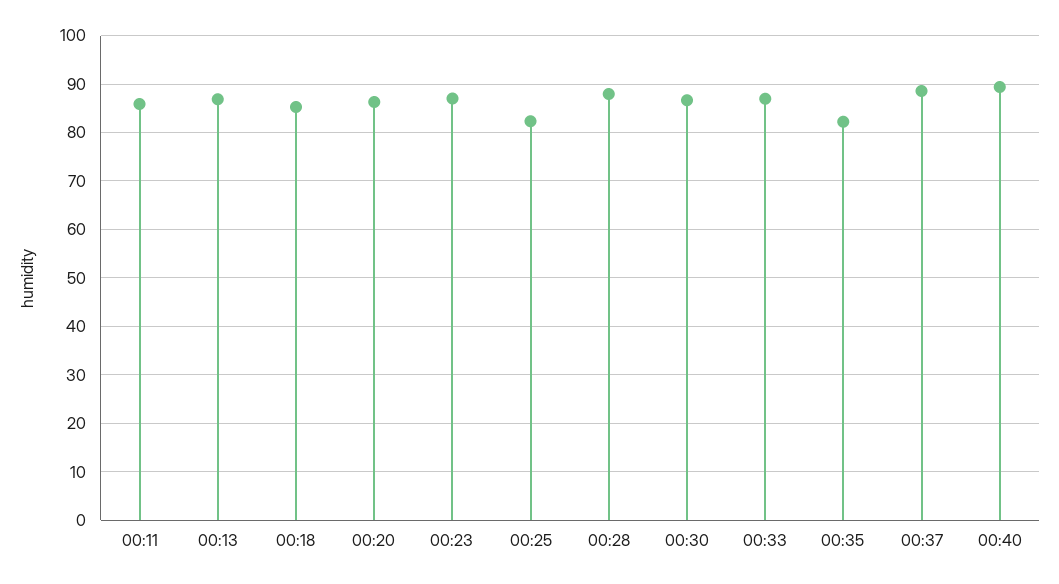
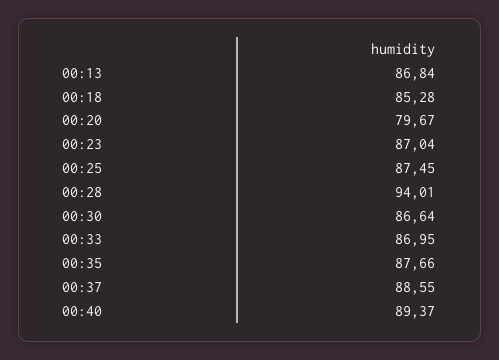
00:11: 86 -> none
00:20: 86 -> 79.67
00:25: 82 -> 87.45
00:28: 88 -> 94.01
00:35: 82 -> 87.66

